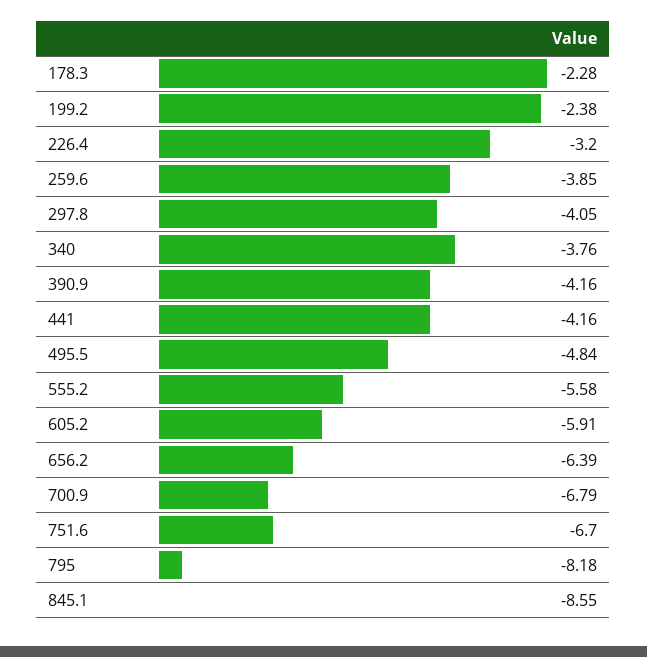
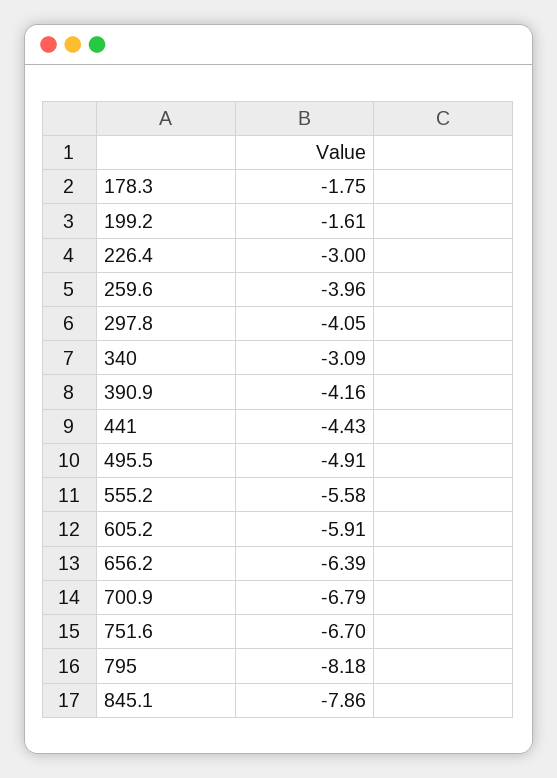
178.3: -2.28 -> -1.75
199.2: -2.38 -> -1.61
226.4: -3.2 -> -3
259.6: -3.85 -> -3.96
340: -3.76 -> -3.09
441: -4.16 -> -4.43
495.5: -4.84 -> -4.91
845.1: -8.55 -> -7.86

